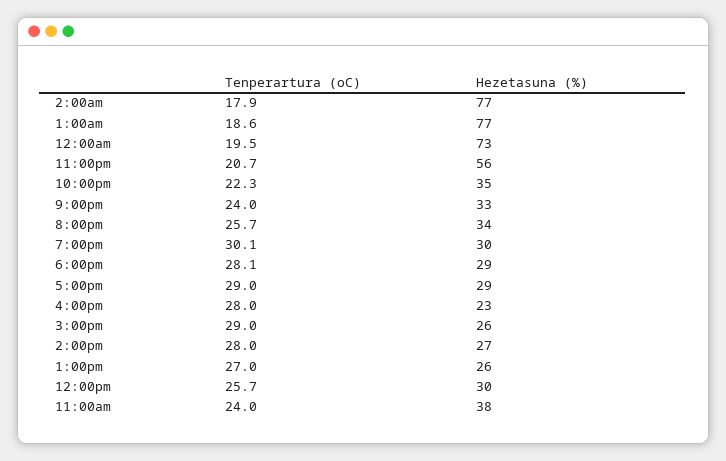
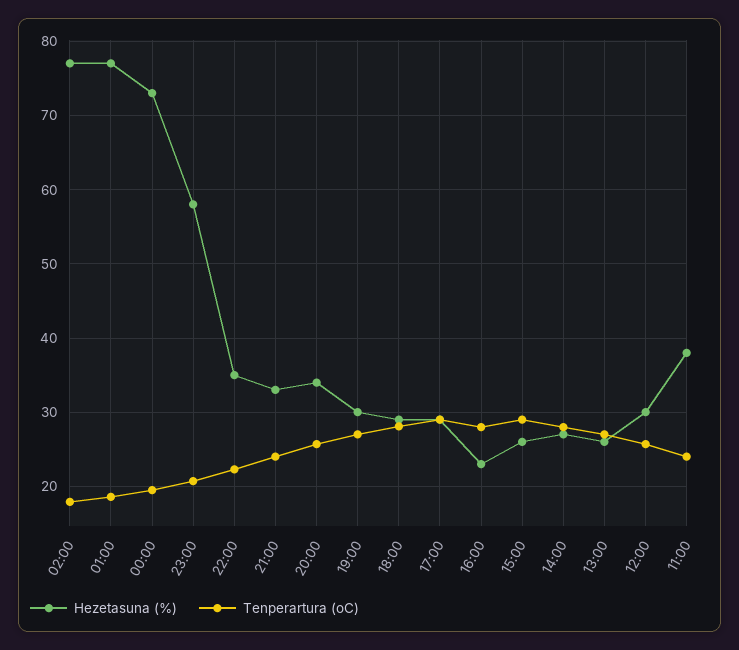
Hezetasuna (%), 11:00pm: 56 -> 58
Tenperartura (oC), 7:00pm: 30.1 -> 27

